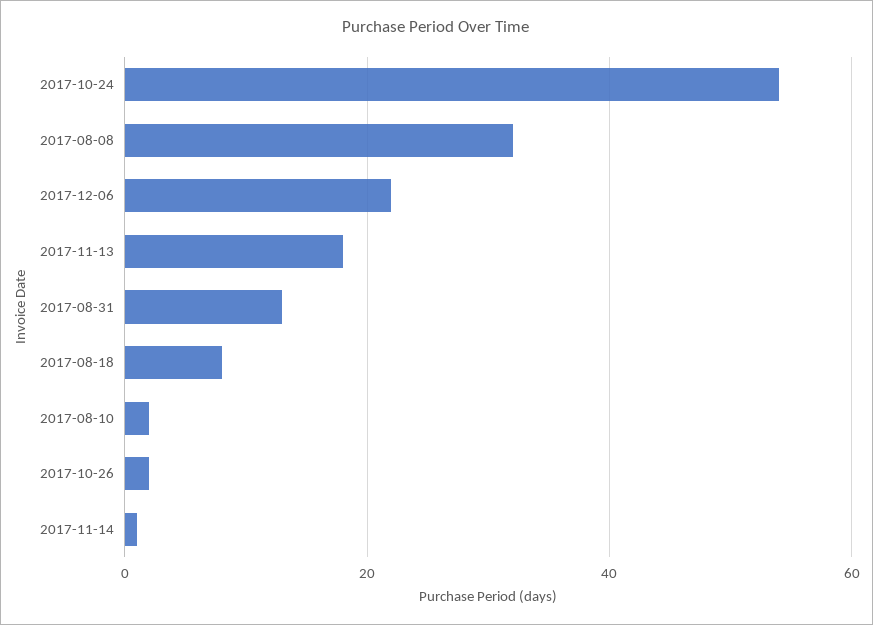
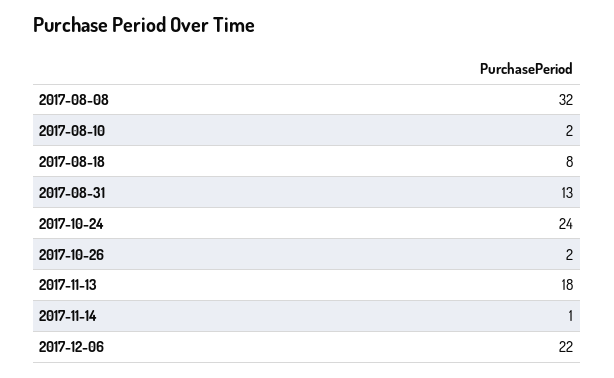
2017-10-24: 55 -> 24

